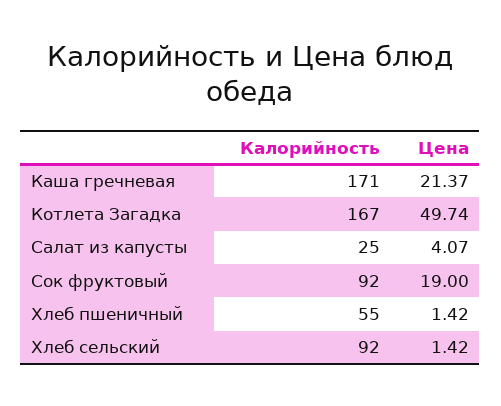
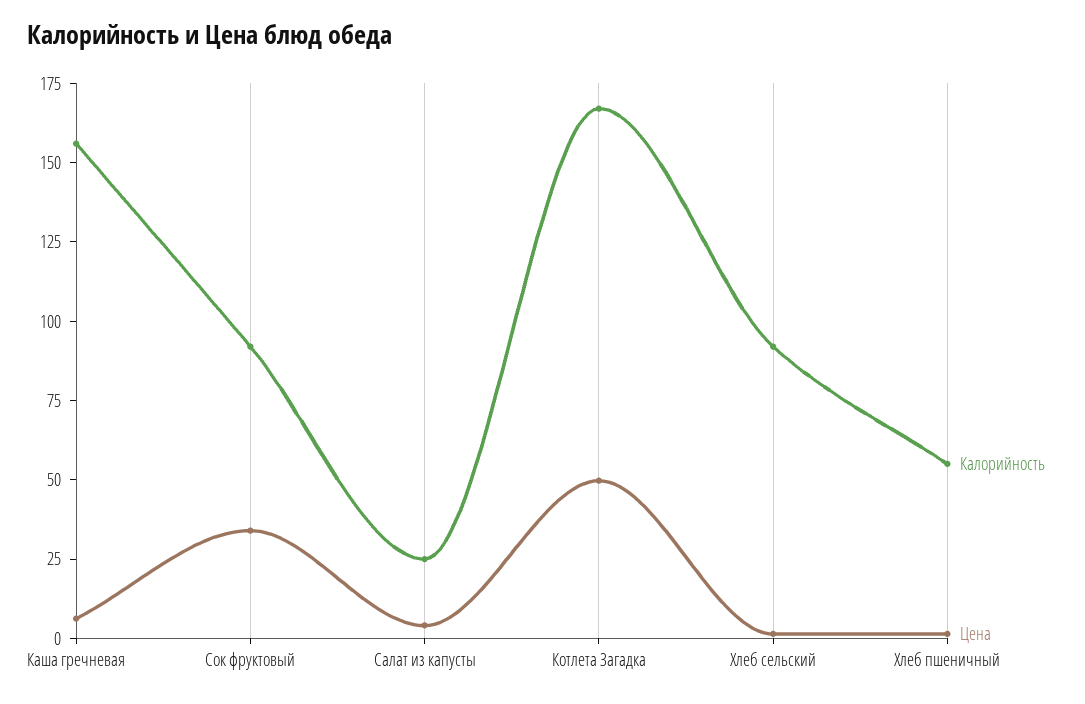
Калорийность, Каша гречневая: 171 -> 155
Цена, Каша гречневая: 21.37 -> 5
Цена, Сок фруктовый: 19 -> 35

